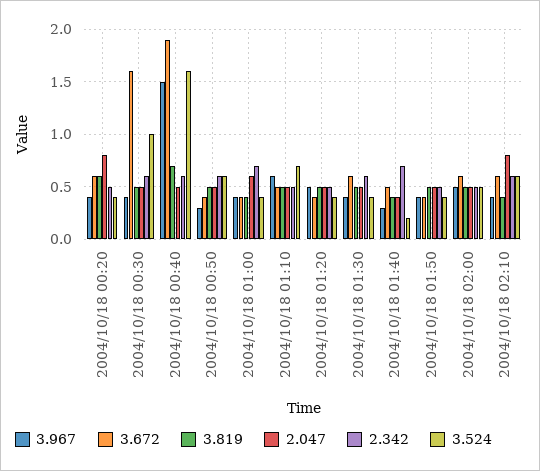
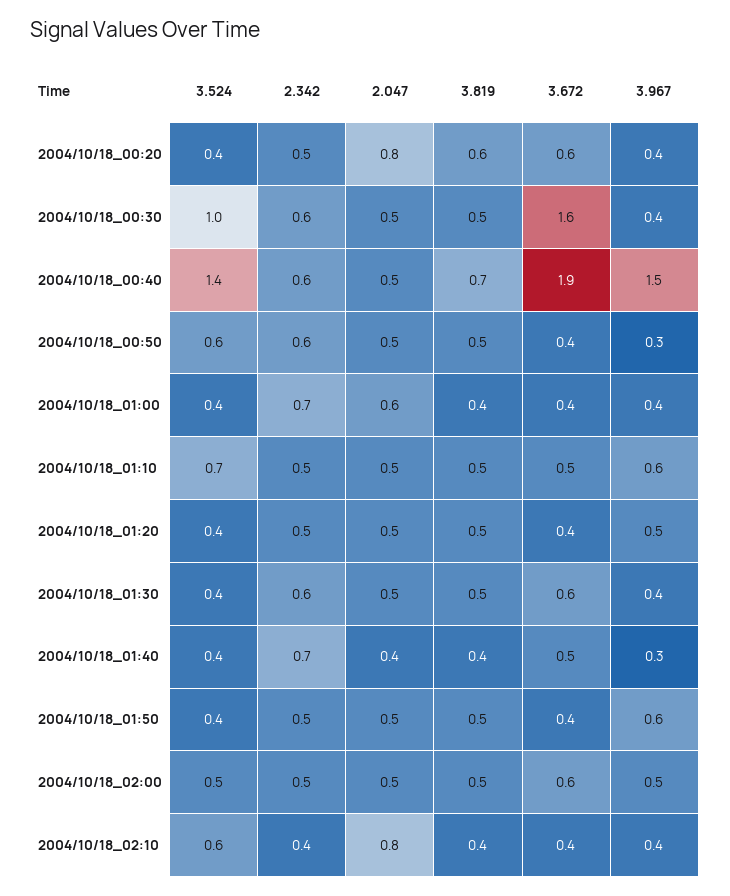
3.524, 2004/10/18 00:40: 1.6 -> 1.4
3.524, 2004/10/18 01:40: 0.2 -> 0.4
3.967, 2004/10/18 01:50: 0.4 -> 0.6
3.672, 2004/10/18 02:10: 0.6 -> 0.4
2.342, 2004/10/18 02:10: 0.6 -> 0.4

